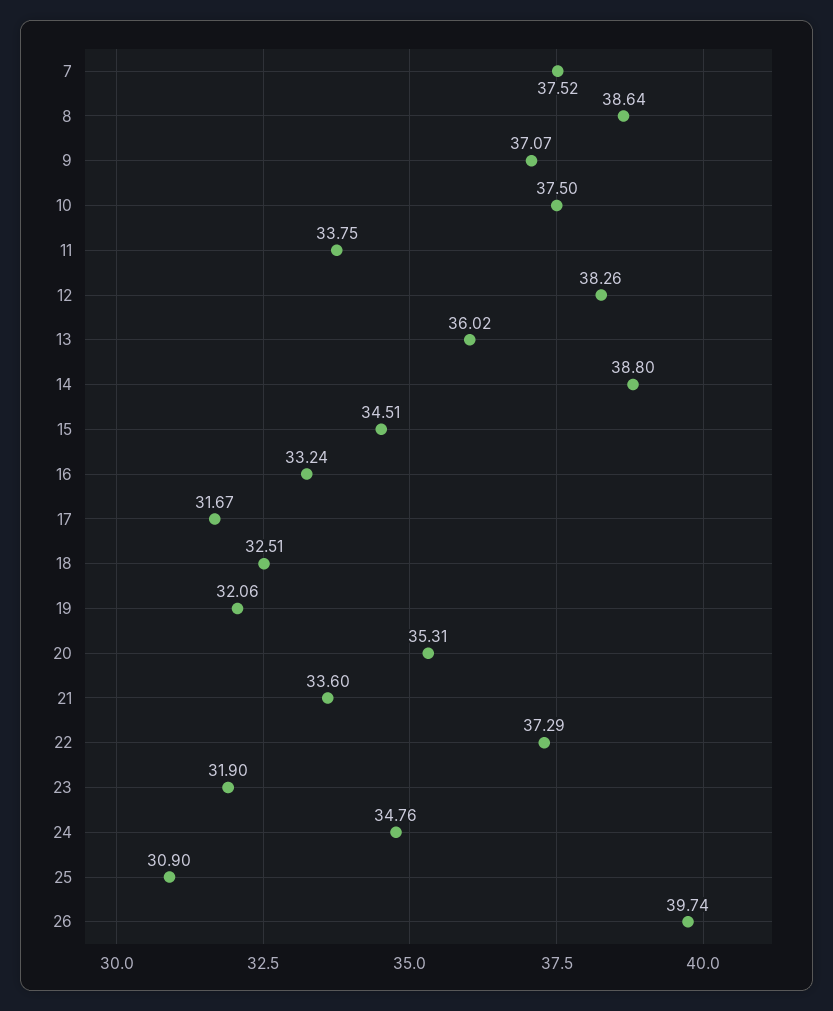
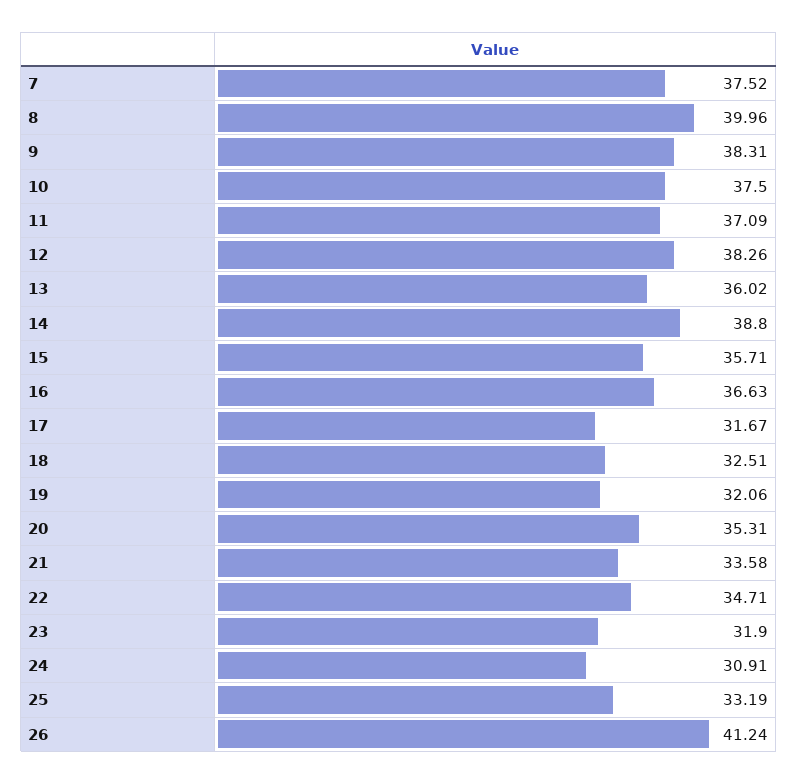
8: 38.64 -> 39.96
9: 37.07 -> 38.31
11: 33.75 -> 37.09
15: 34.51 -> 35.71
16: 33.24 -> 36.63
21: 33.6 -> 33.58
22: 37.29 -> 34.71
24: 34.76 -> 30.91
25: 30.9 -> 33.19
26: 39.74 -> 41.24

